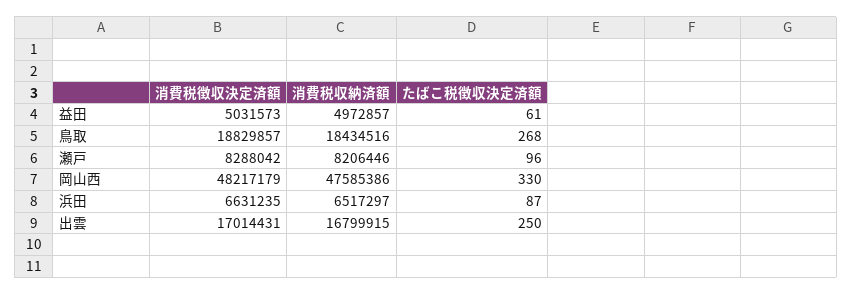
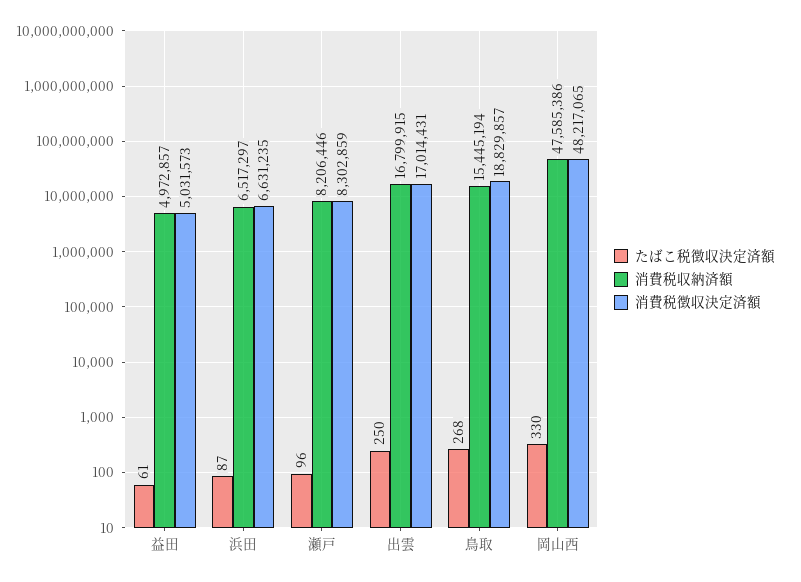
消費税収納済額, 鳥取: 18434516 -> 15445194
消費税徴収決定済額, 瀬戸: 8288042 -> 8302859
消費税徴収決定済額, 岡山西: 48217179 -> 48217065

